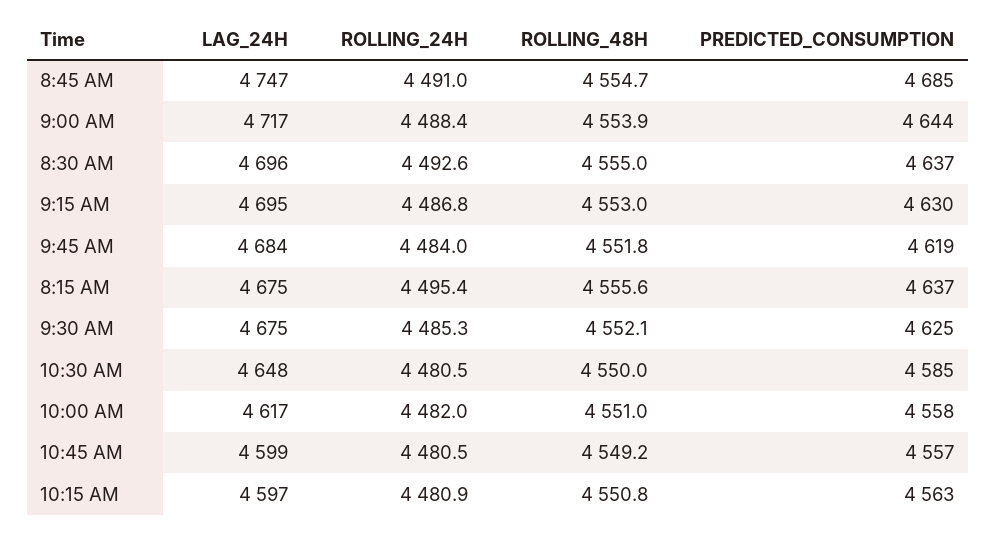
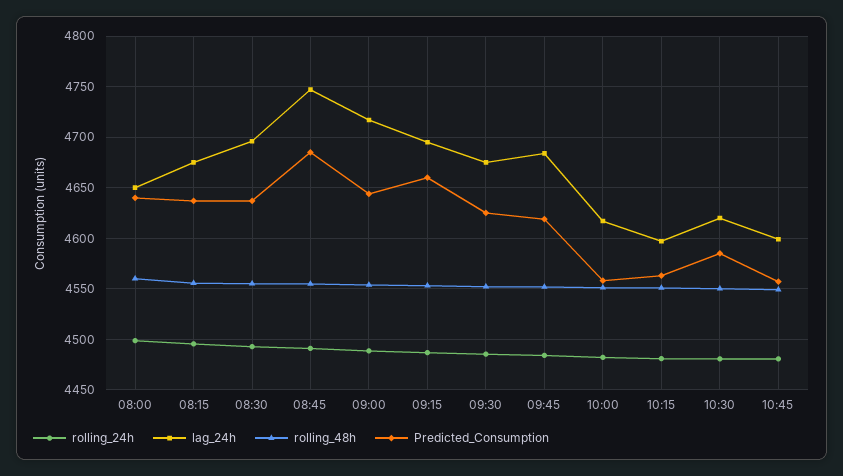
PREDICTED_CONSUMPTION, 9:15 AM: 4630 -> 4660
LAG_24H, 10:30 AM: 4648 -> 4620
ROLLING_24H, 08:00: none -> 4500
LAG_24H, 08:00: none -> 4650
ROLLING_48H, 08:00: none -> 4560
PREDICTED_CONSUMPTION, 08:00: none -> 4640

